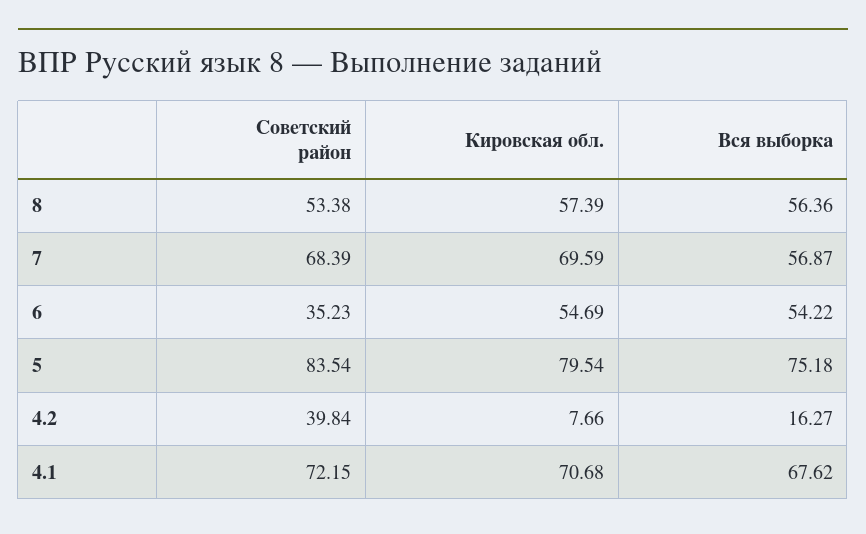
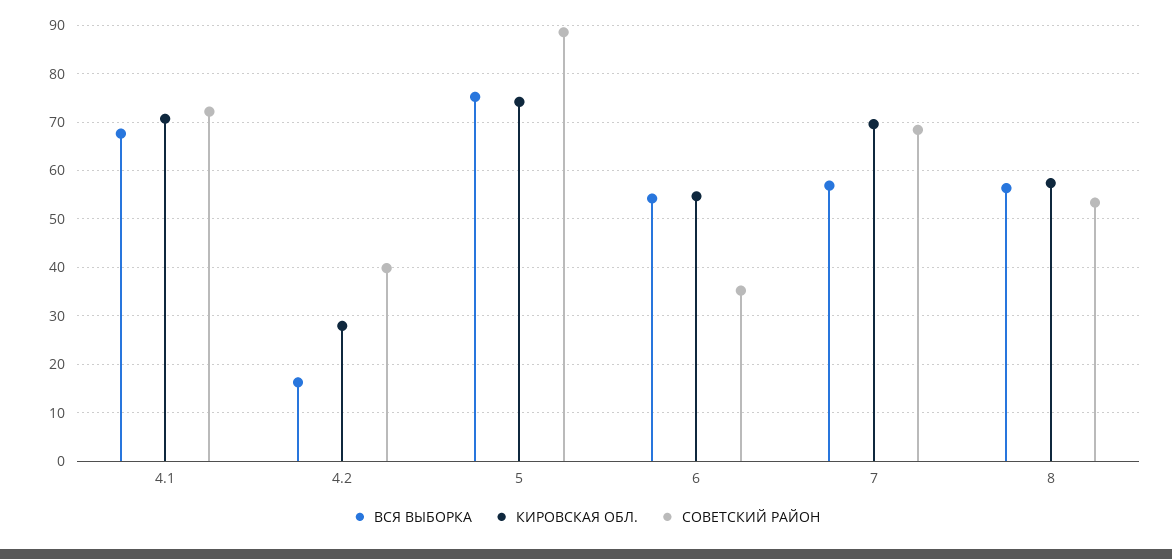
Советский район, 5: 83.54 -> 88
Кировская обл., 5: 79.54 -> 74
Кировская обл., 4.2: 7.66 -> 28

